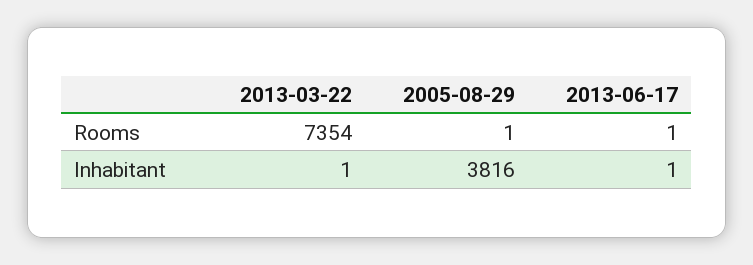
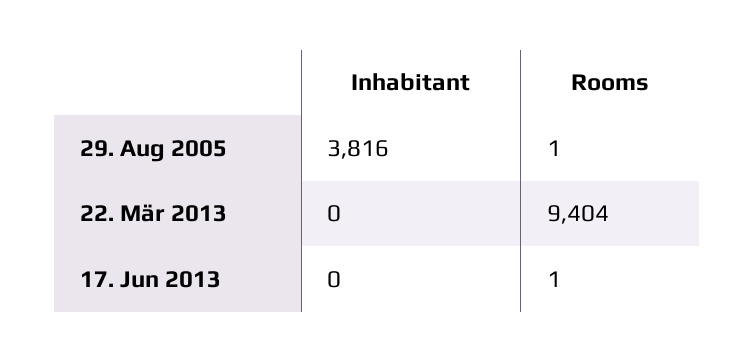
2013-03-22, Rooms: 7354 -> 9404
2013-03-22, Inhabitant: 1 -> 0
2013-06-17, Inhabitant: 1 -> 0

